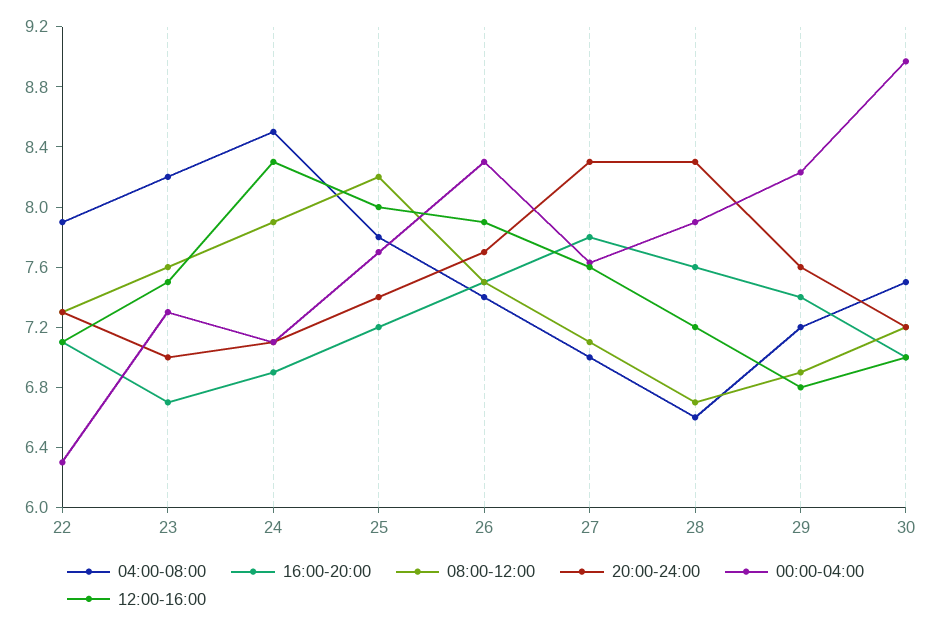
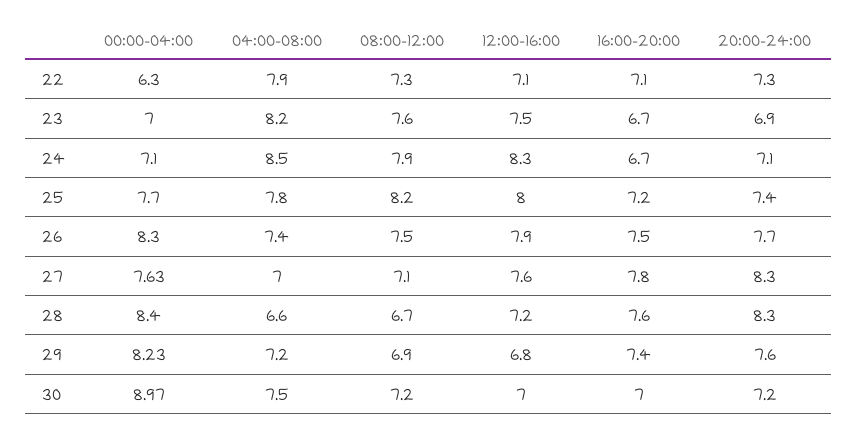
20:00-24:00, 23: 7 -> 6.9
00:00-04:00, 23: 7.3 -> 7
16:00-20:00, 24: 6.9 -> 6.7
00:00-04:00, 28: 7.9 -> 8.4

